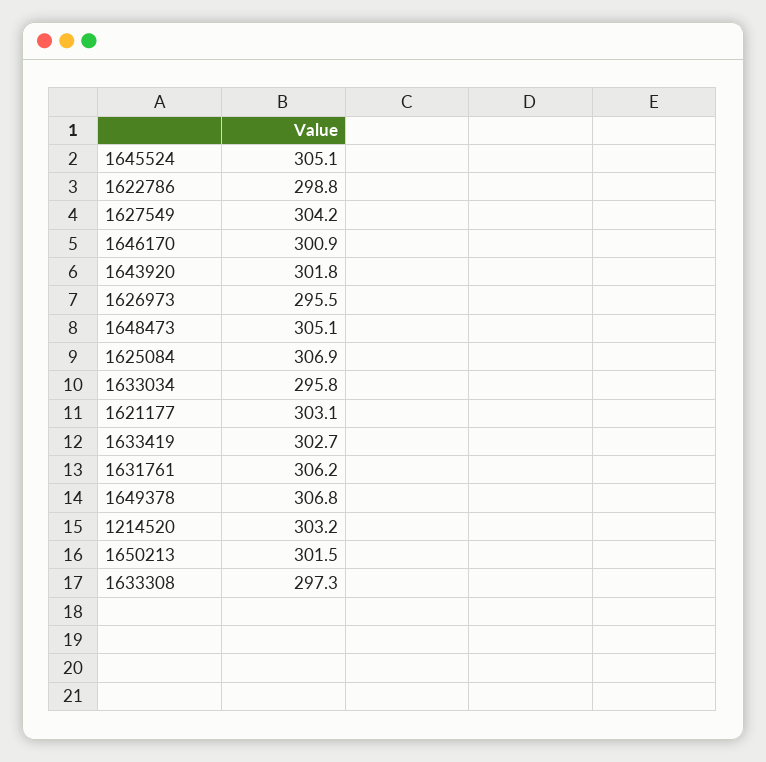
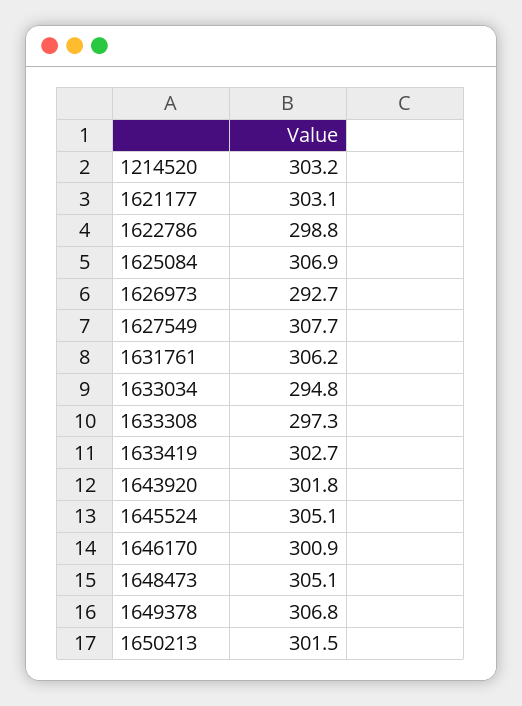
1627549: 304.2 -> 307.7
1626973: 295.5 -> 292.7
1633034: 295.8 -> 294.8

